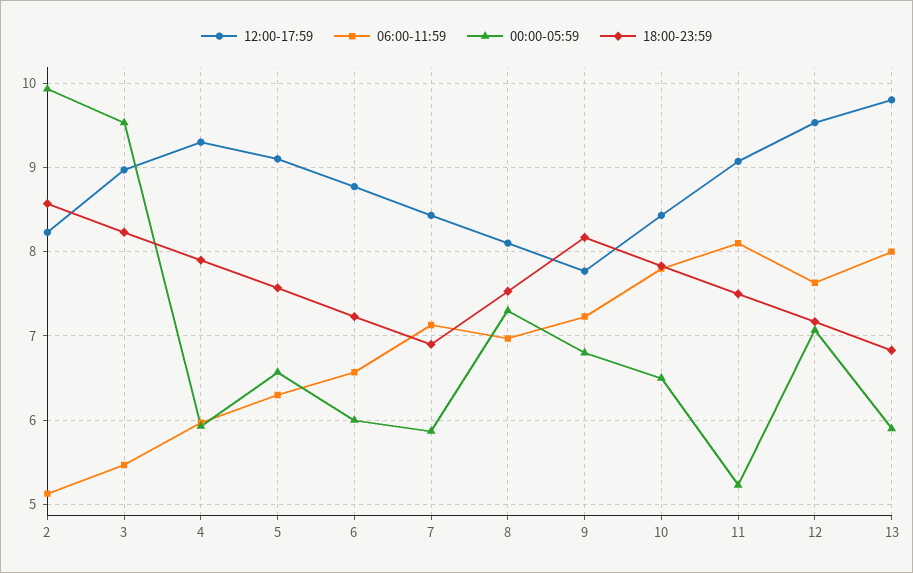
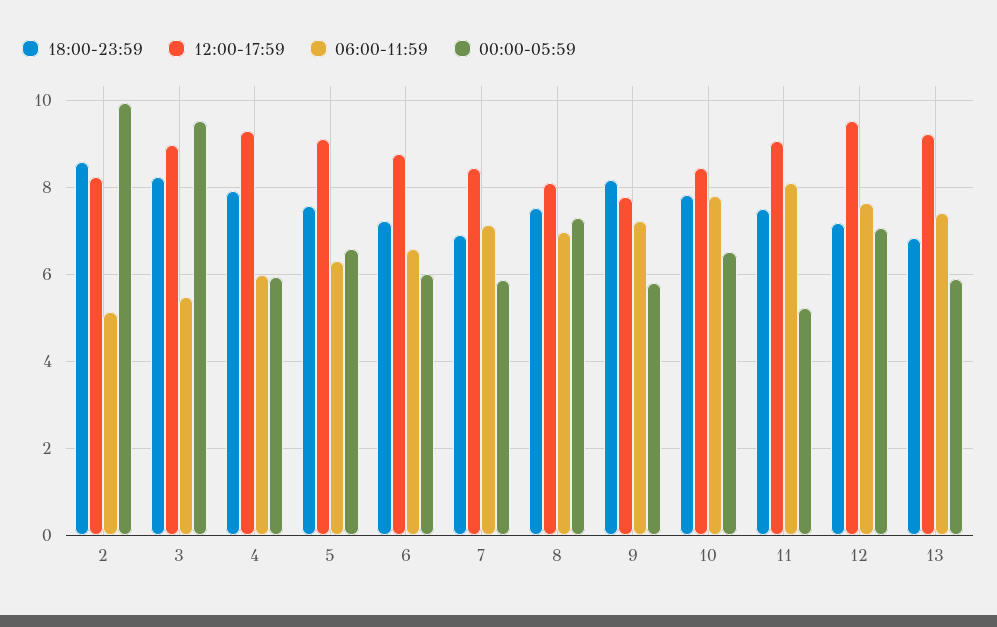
00:00-05:59, 9: 6.8 -> 5.8
12:00-17:59, 13: 9.8 -> 9.2
06:00-11:59, 13: 8 -> 7.4

